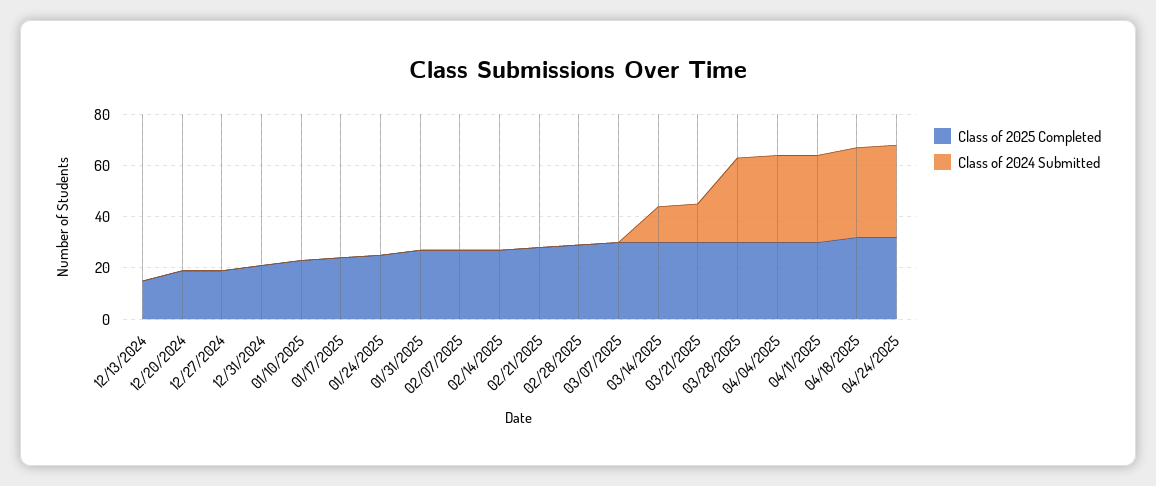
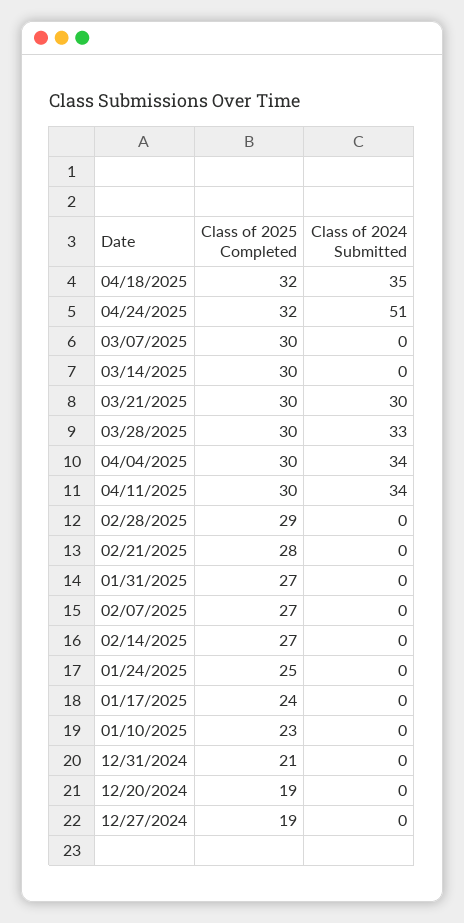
Class of 2025 Completed, 12/13/2024: 15 -> none
Class of 2024 Submitted, 12/13/2024: 0 -> none
Class of 2024 Submitted, 03/14/2025: 15 -> 0
Class of 2024 Submitted, 03/21/2025: 15 -> 30
Class of 2024 Submitted, 04/24/2025: 35 -> 51

